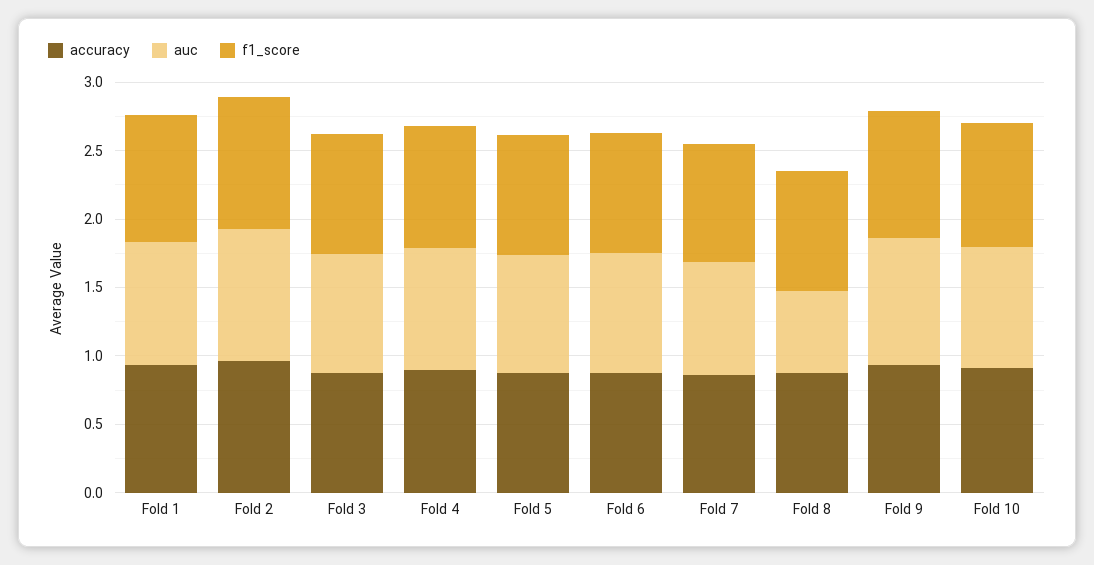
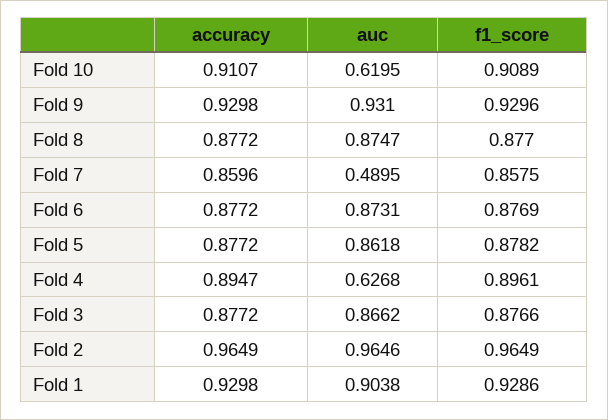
auc, Fold 4: 0.9 -> 0.6268
auc, Fold 7: 0.8 -> 0.4895
auc, Fold 8: 0.6 -> 0.8747
auc, Fold 10: 0.9 -> 0.6195

